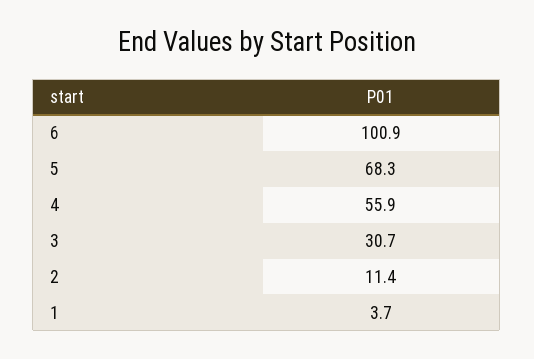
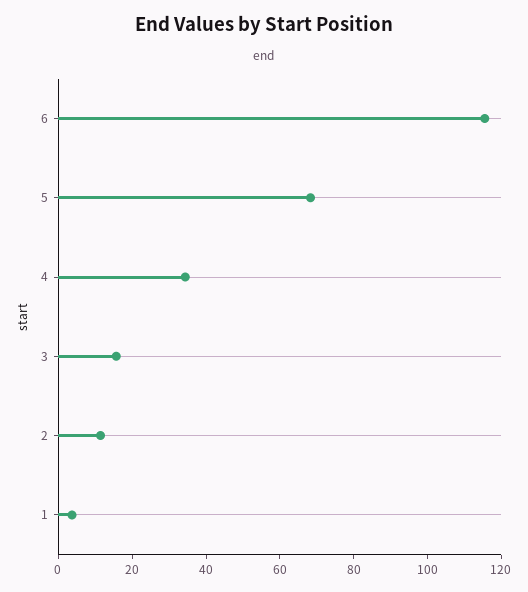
6: 100.9 -> 115
4: 55.9 -> 35
3: 30.7 -> 15

